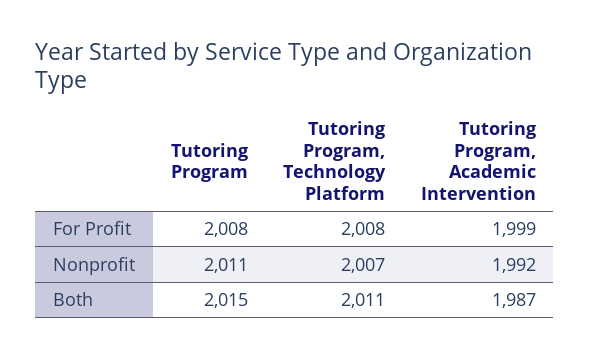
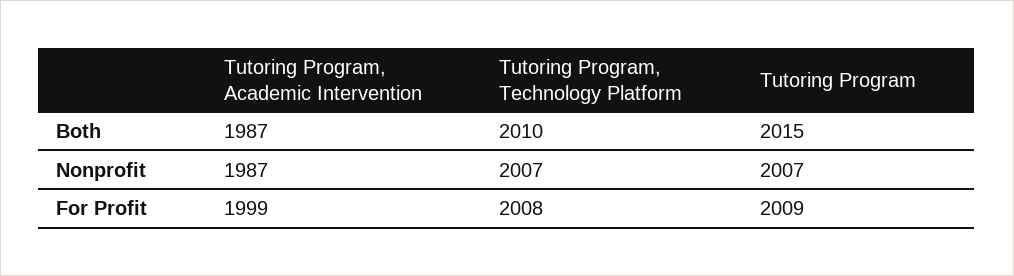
Tutoring Program, For Profit: 2008 -> 2009
Tutoring Program, Nonprofit: 2011 -> 2007
Tutoring Program, Academic Intervention, Nonprofit: 1992 -> 1987
Tutoring Program, Technology Platform, Both: 2011 -> 2010

